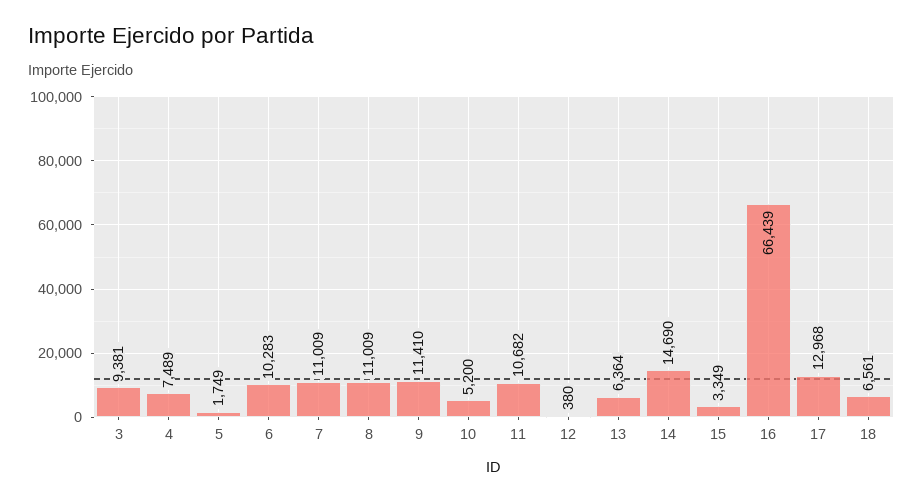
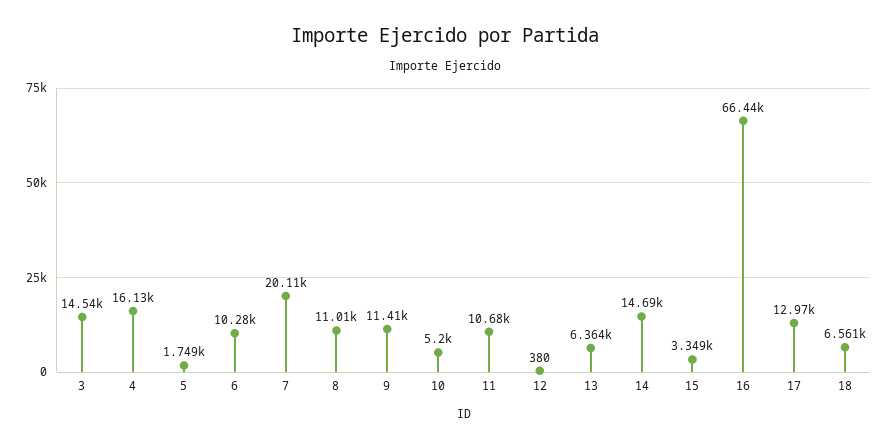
3: 9381 -> 14540
4: 7489 -> 16130
7: 11009 -> 20110

